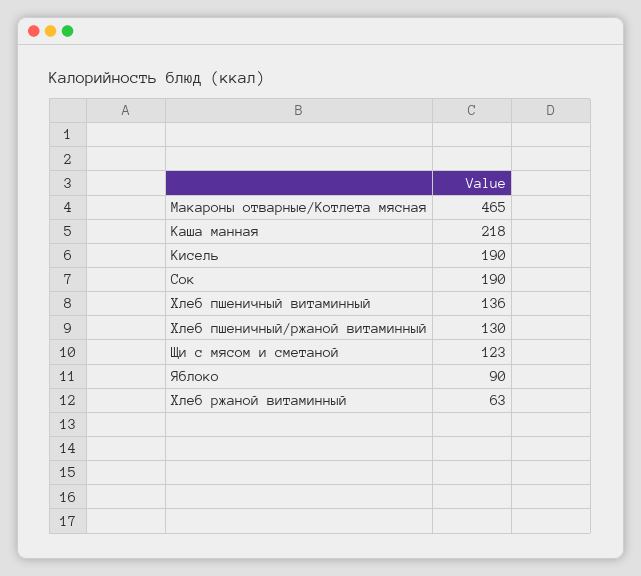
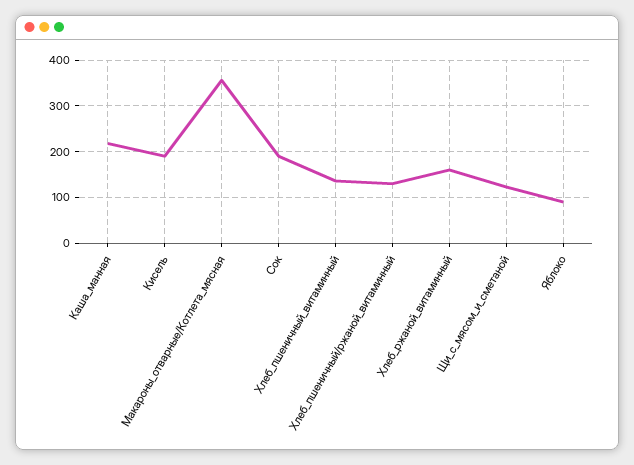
Макароны отварные/Котлета мясная: 465 -> 360
Хлеб ржаной витаминный: 63 -> 160

